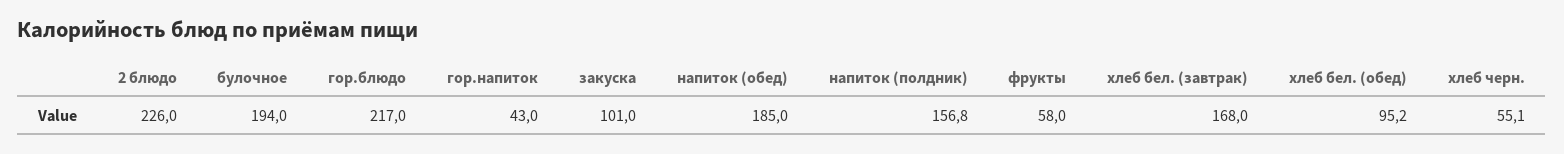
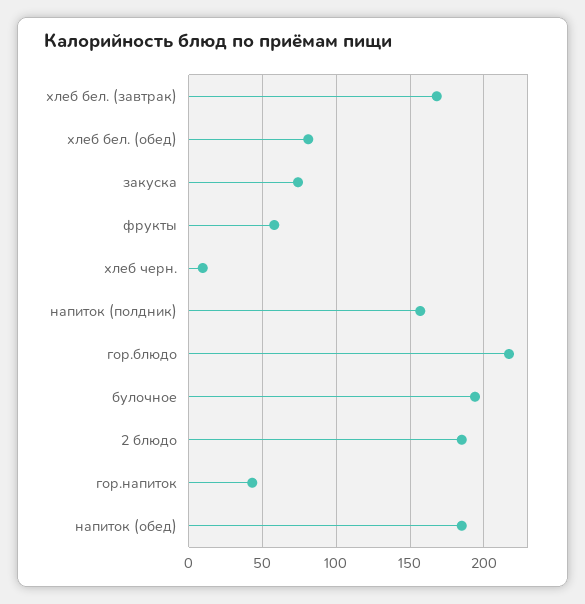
2 блюдо: 226 -> 185
закуска: 101 -> 75
хлеб бел. (обед): 95.2 -> 80
хлеб черн.: 55.1 -> 10

